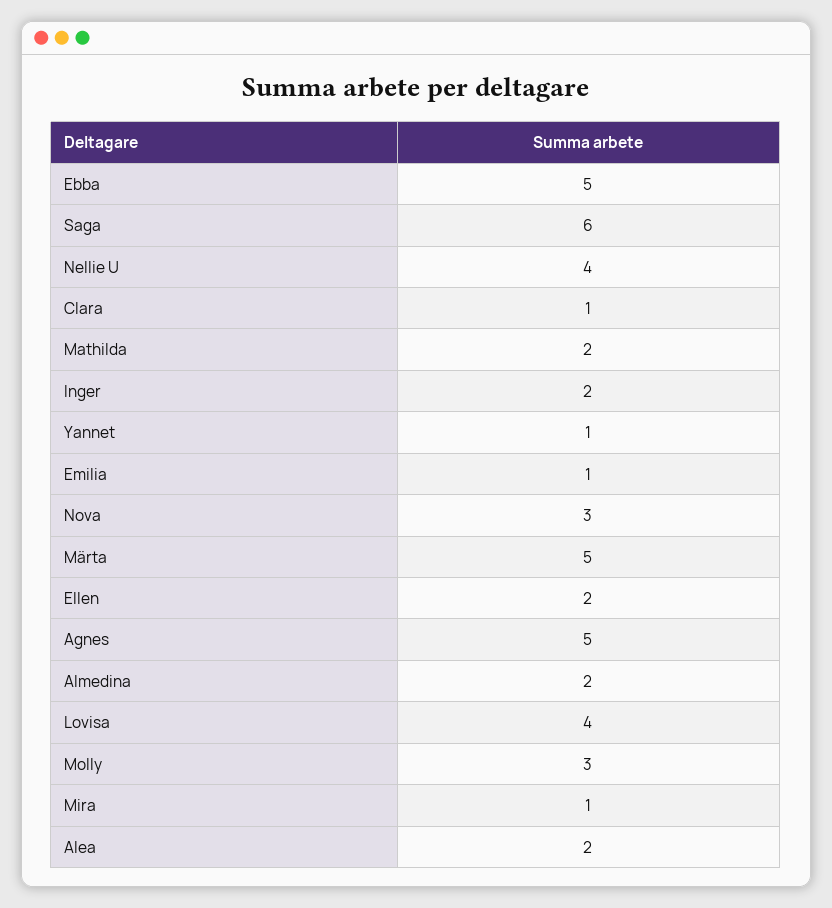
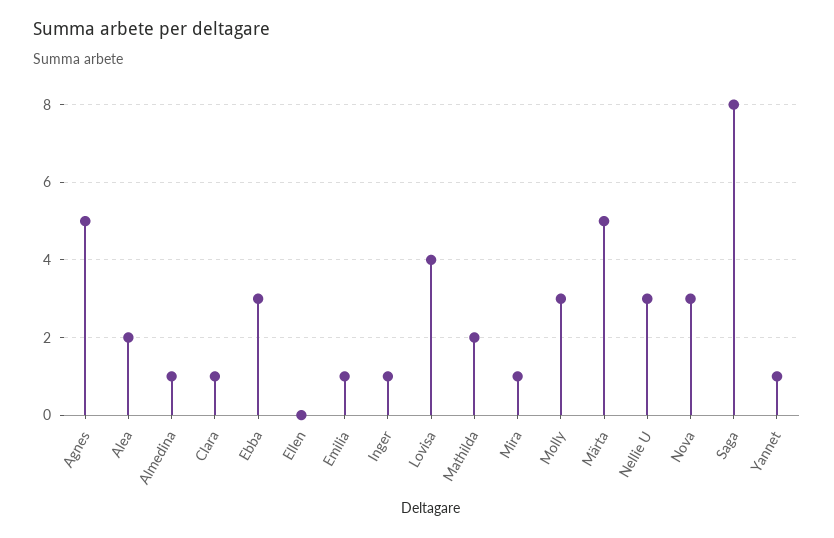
Ebba: 5 -> 3
Saga: 6 -> 8
Nellie U: 4 -> 3
Inger: 2 -> 1
Ellen: 2 -> 0
Almedina: 2 -> 1

